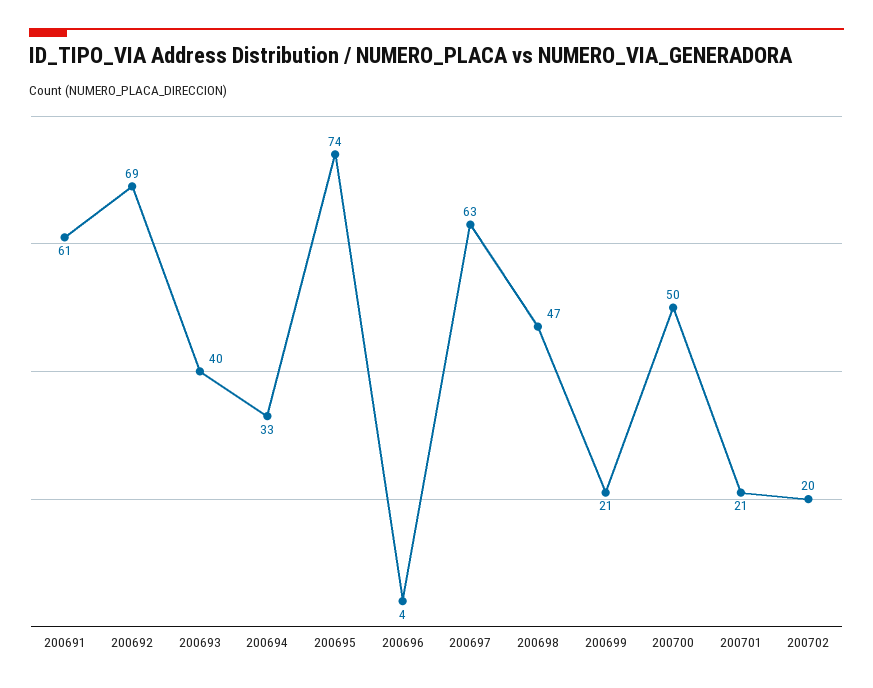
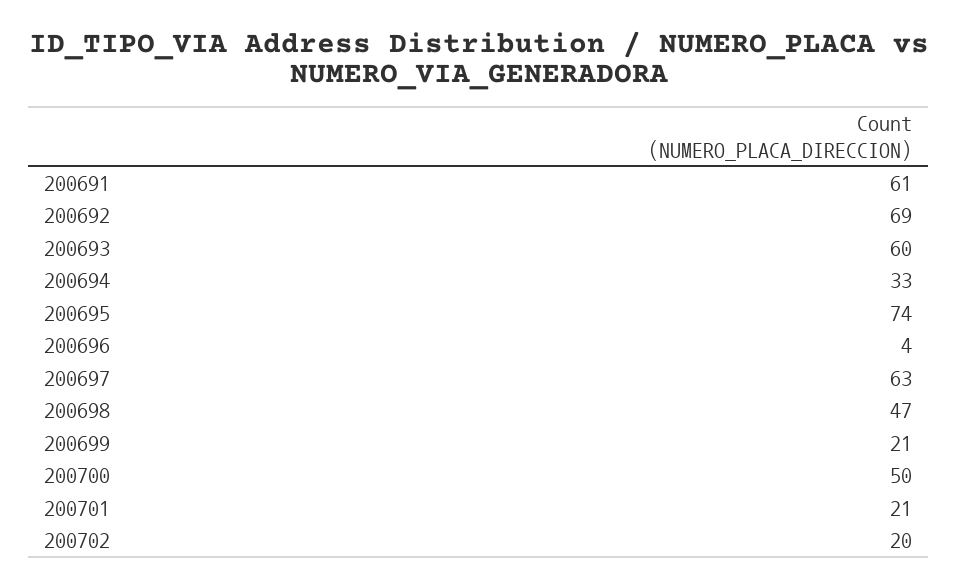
200693: 40 -> 60

